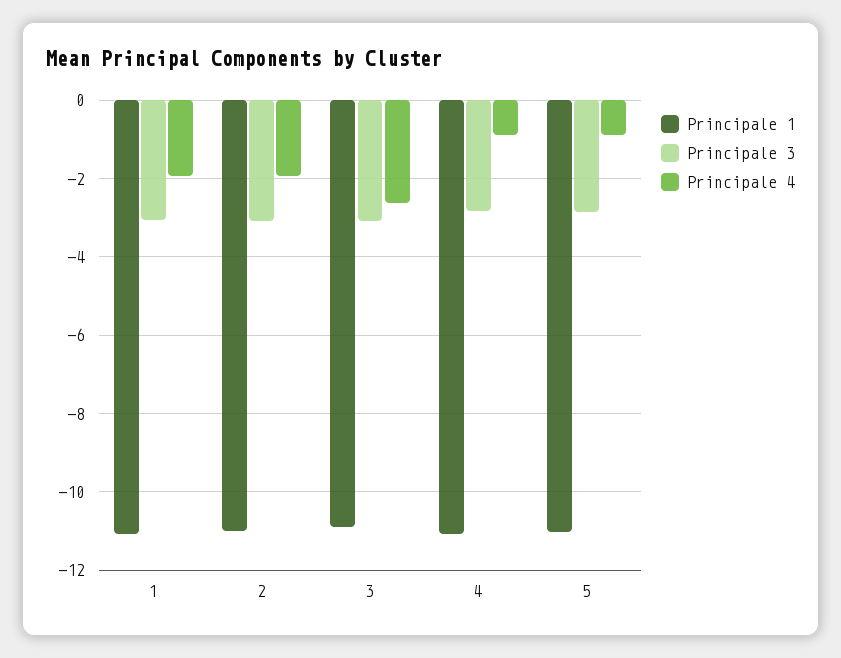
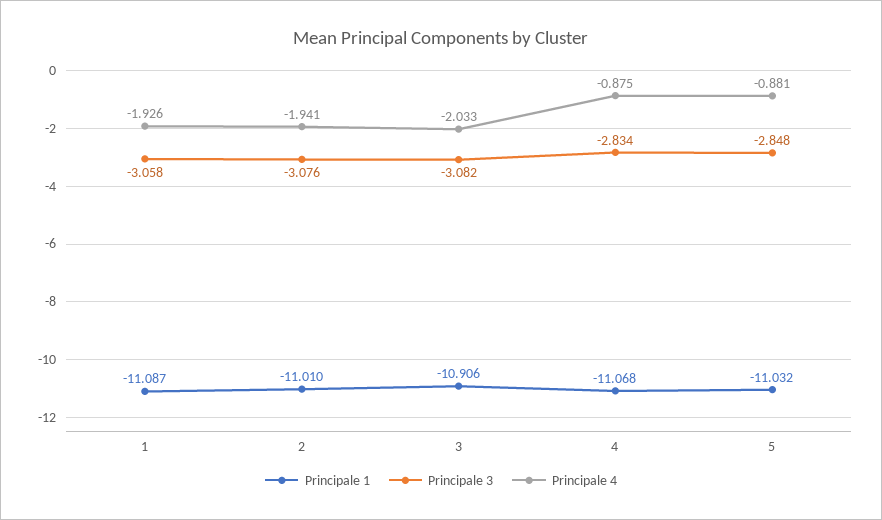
Principale 4, 3: -2.6 -> -2.033

